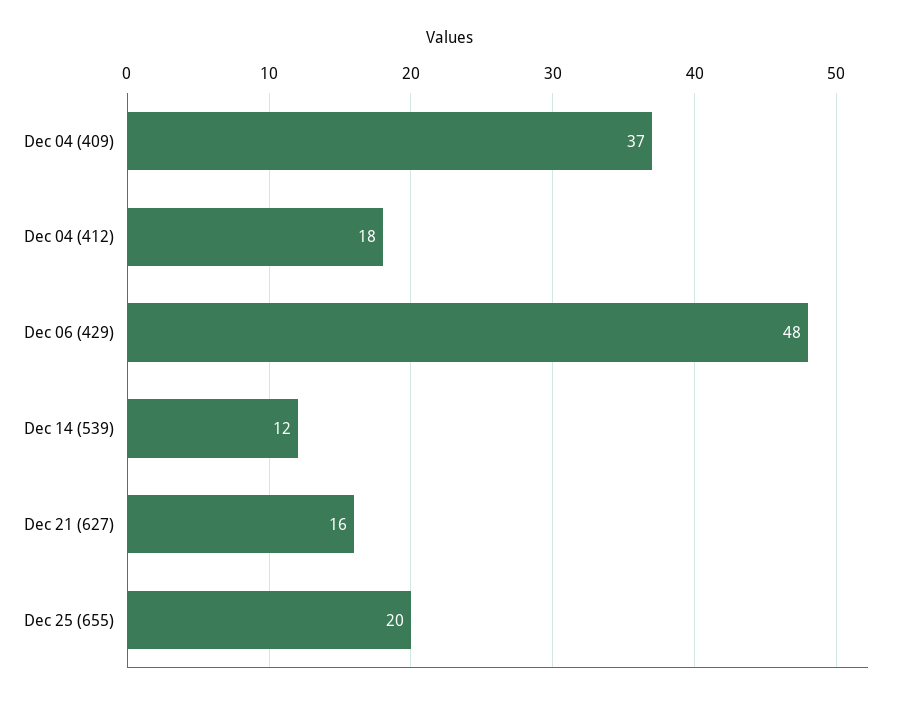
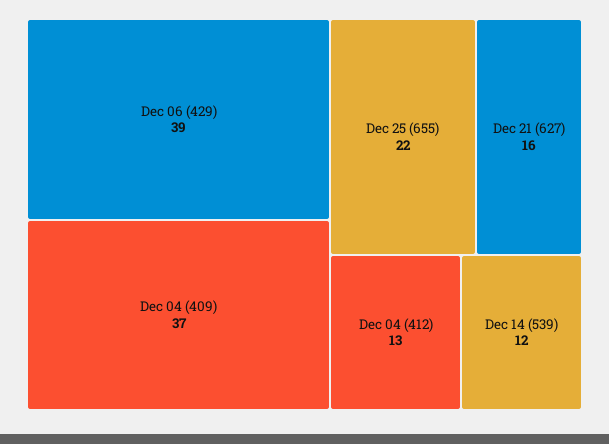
Dec 04 (412): 18 -> 13
Dec 06 (429): 48 -> 39
Dec 25 (655): 20 -> 22

